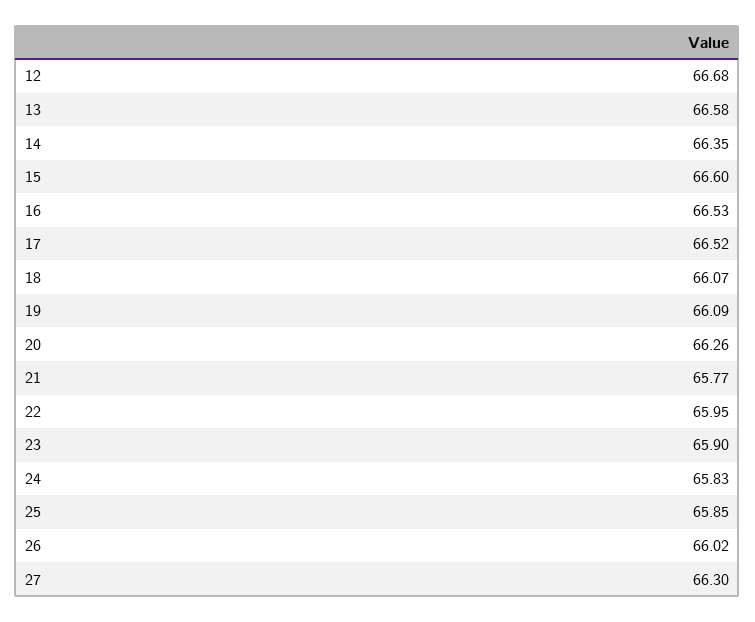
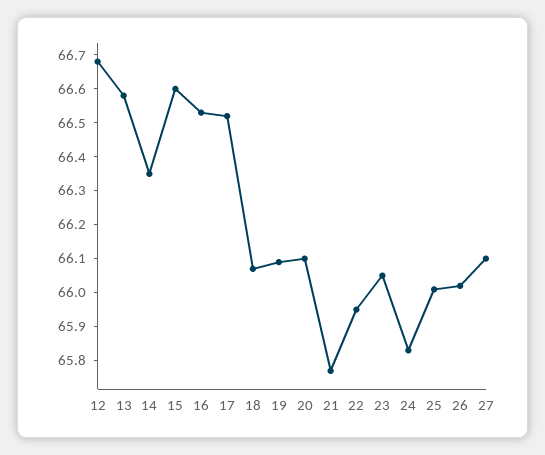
20: 66.26 -> 66.1
23: 65.9 -> 66.05
25: 65.85 -> 66
27: 66.3 -> 66.1

